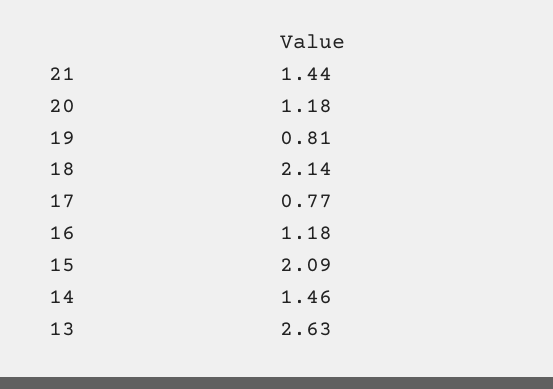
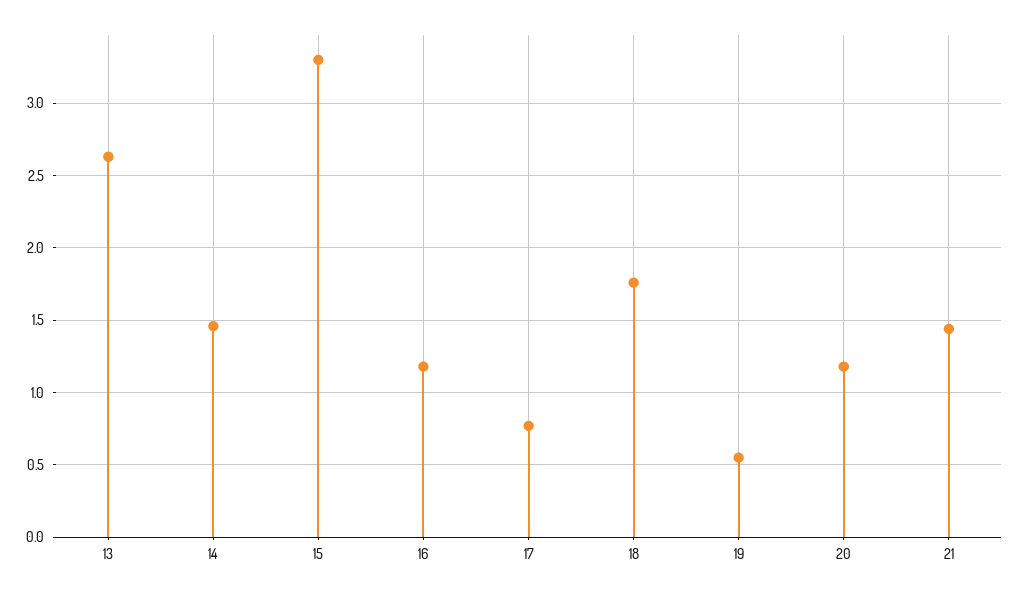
19: 0.81 -> 0.55
18: 2.14 -> 1.75
15: 2.09 -> 3.3

